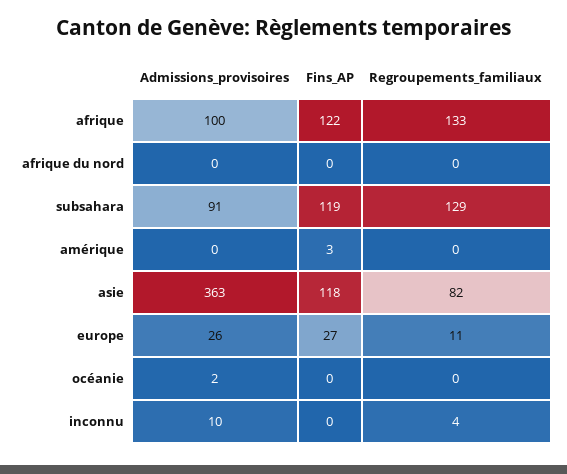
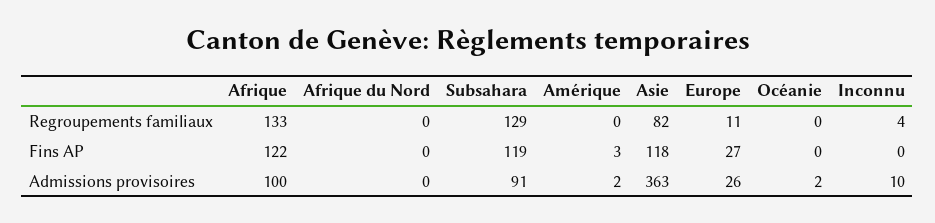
Admissions_provisoires, amérique: 0 -> 2

